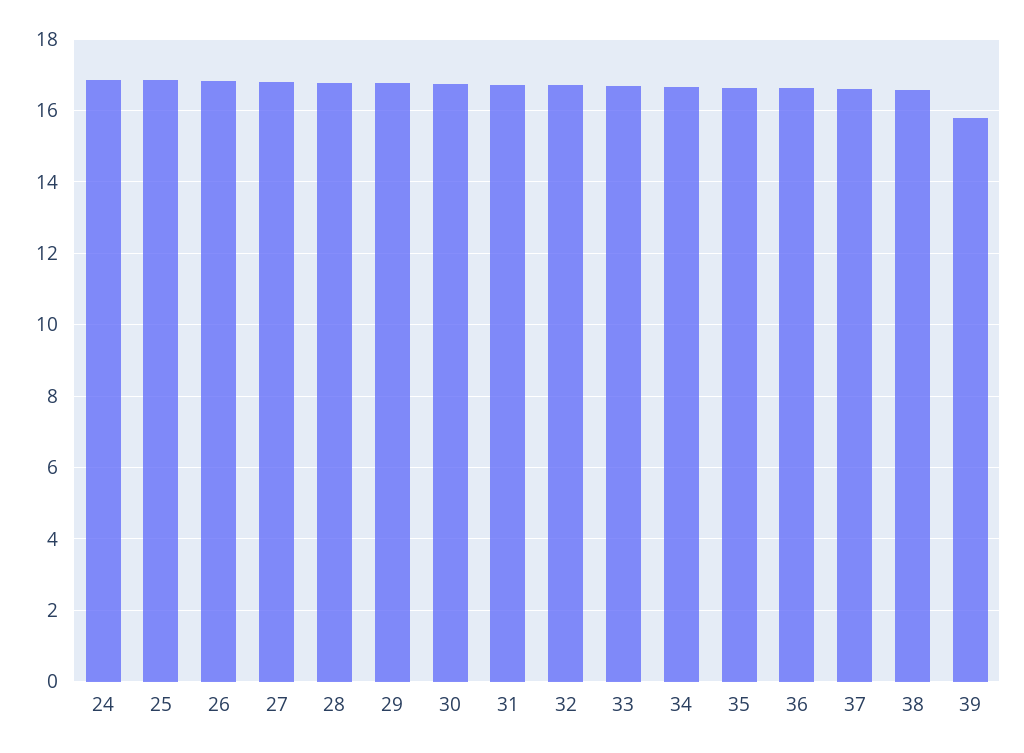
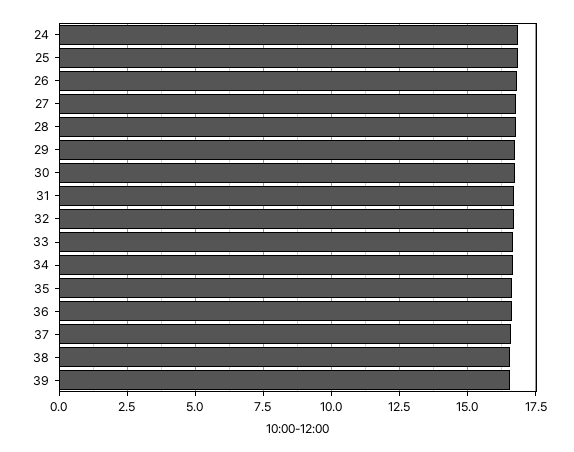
39: 15.8 -> 16.5

